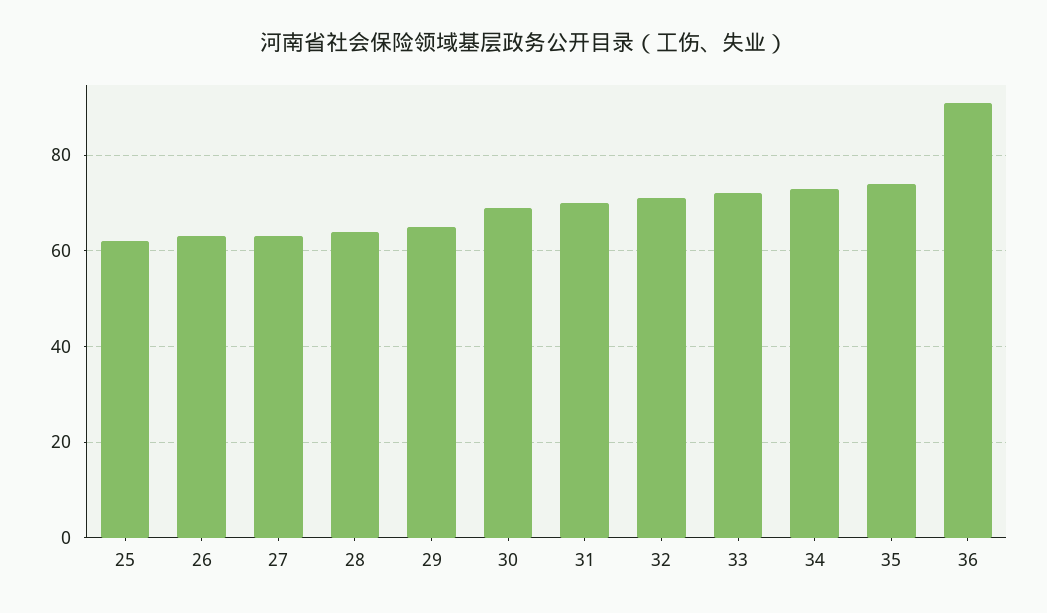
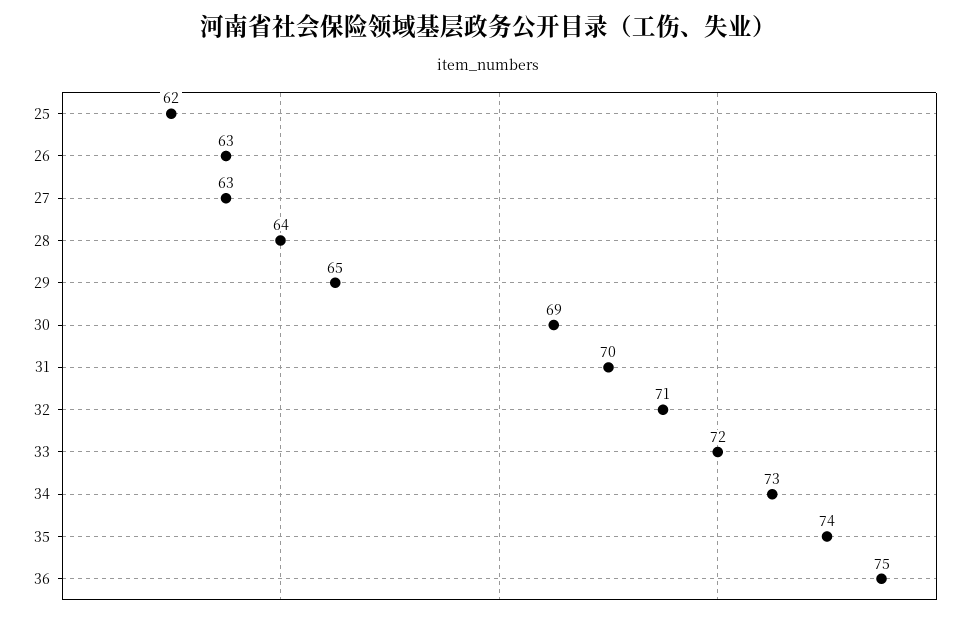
36: 90 -> 75

